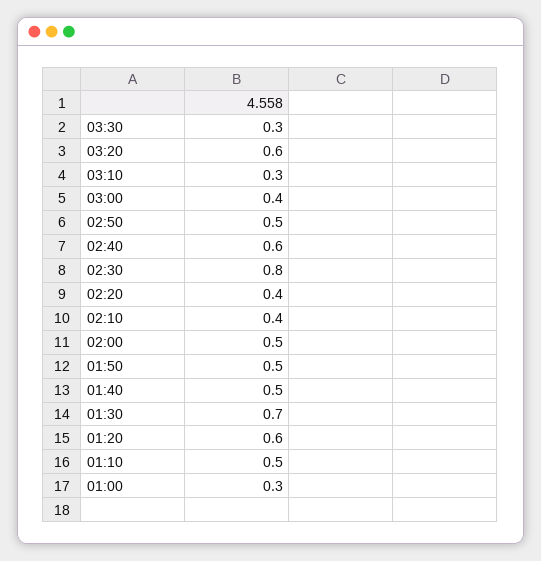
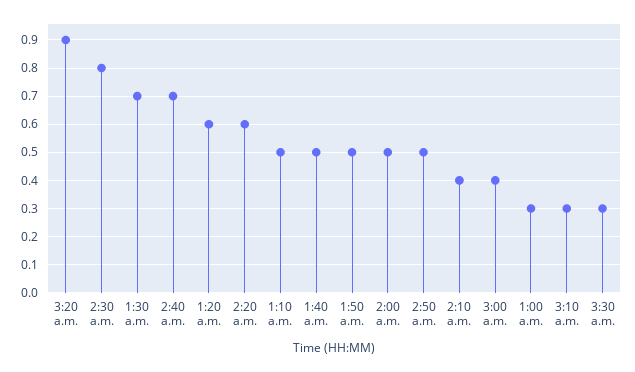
03:20: 0.6 -> 0.9
02:40: 0.6 -> 0.7
02:20: 0.4 -> 0.6

